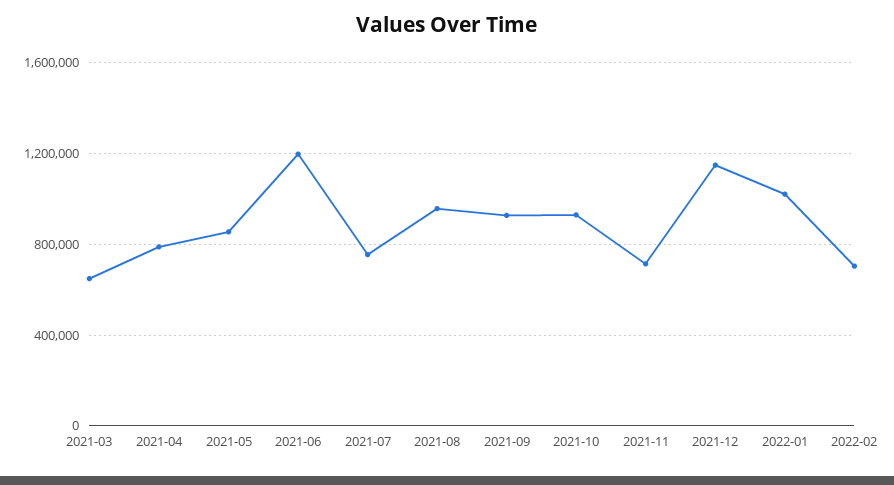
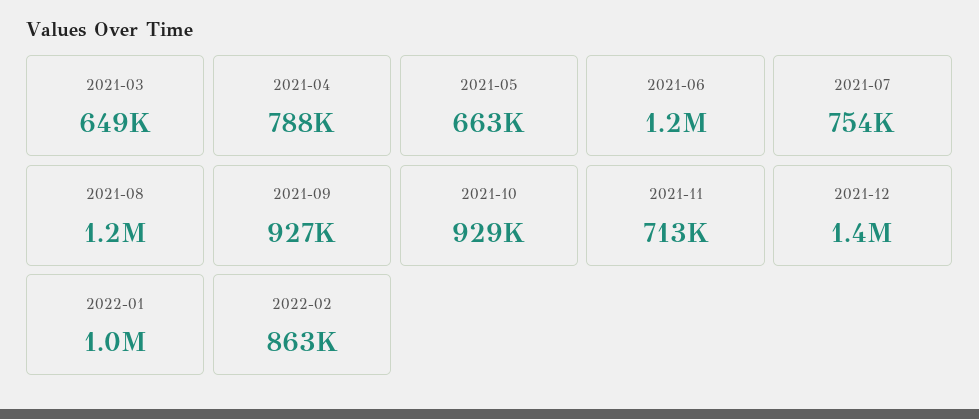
2021-05: 850000 -> 663000
2021-08: 950000 -> 1200000
2021-12: 1150000 -> 1400000
2022-02: 700000 -> 863000

